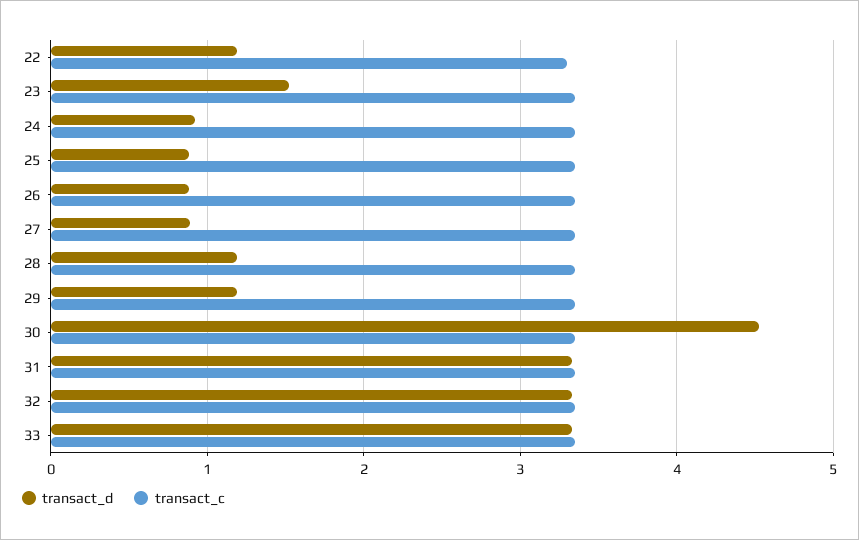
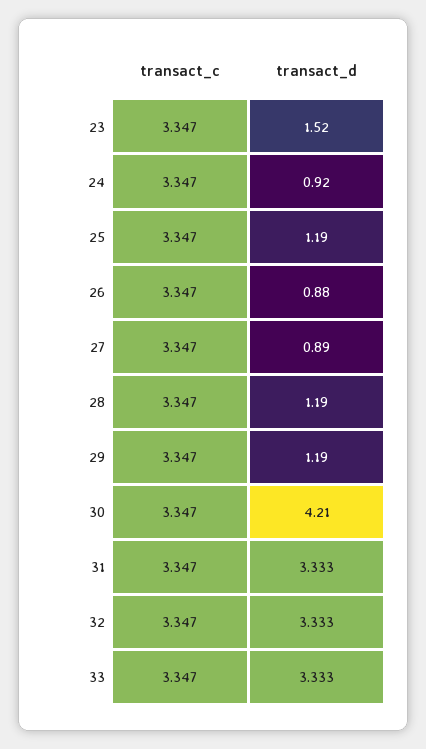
transact_d, 22: 1.2 -> none
transact_c, 22: 3.3 -> none
transact_d, 25: 0.9 -> 1.19
transact_d, 30: 4.5 -> 4.21

